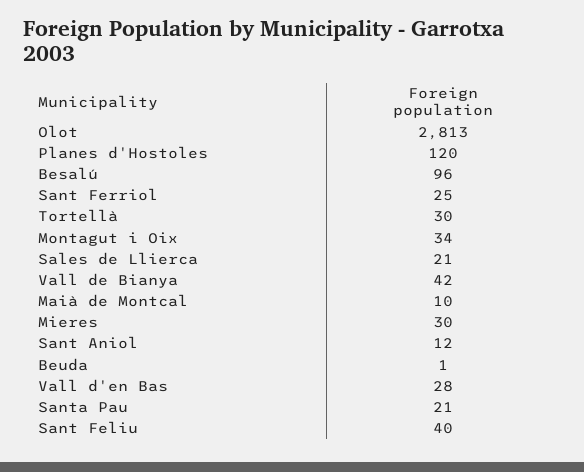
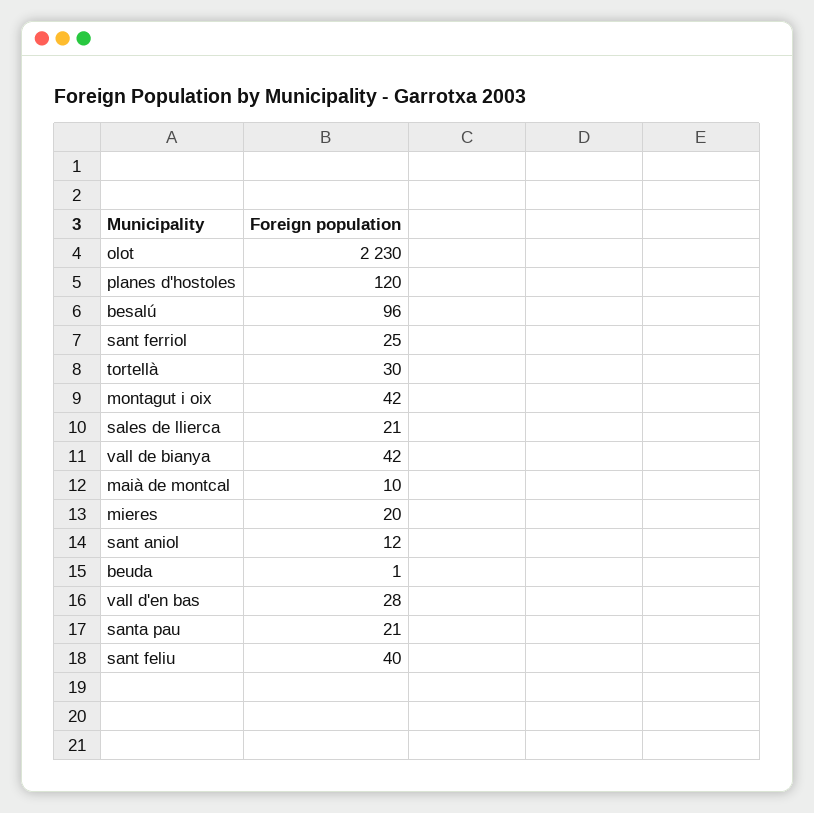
Olot: 2813 -> 2230
Montagut i Oix: 34 -> 42
Mieres: 30 -> 20

